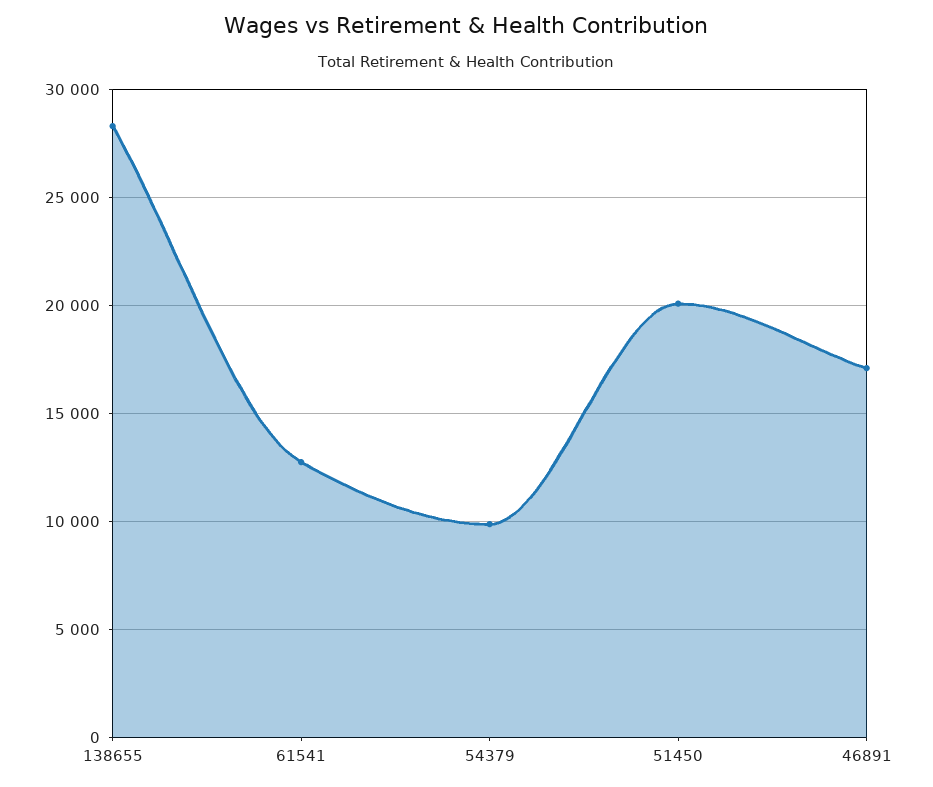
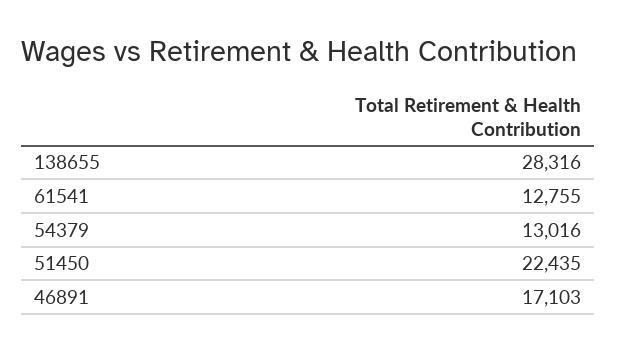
54379: 10000 -> 13016
51450: 20000 -> 22435

